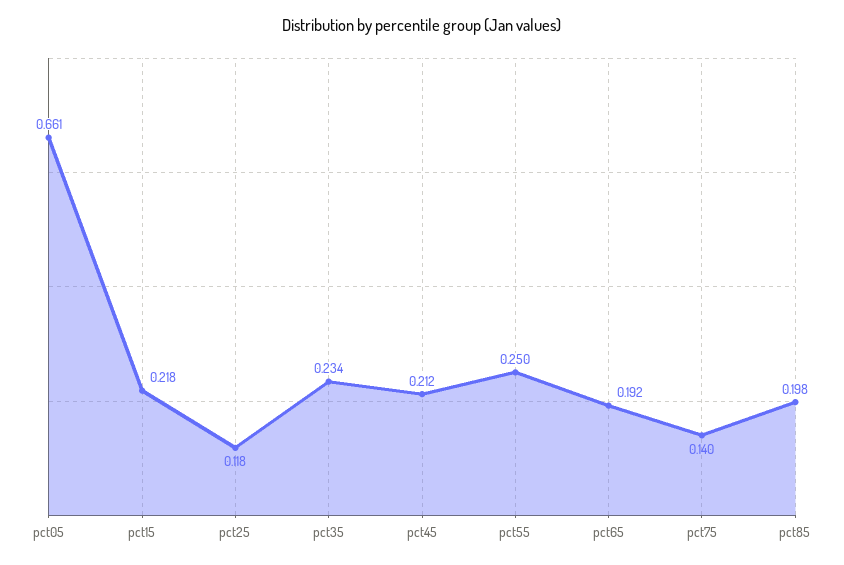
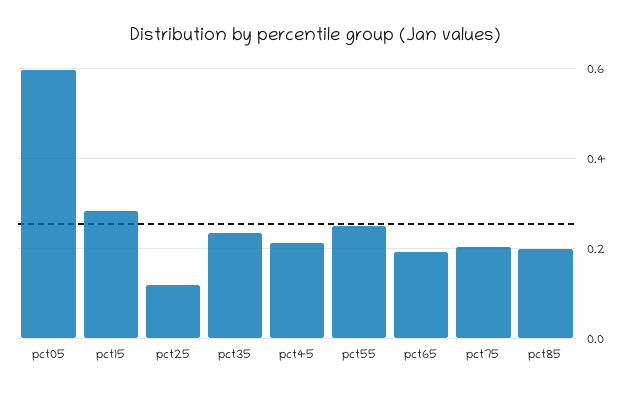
pct05: 0.661 -> 0.6
pct15: 0.218 -> 0.28
pct75: 0.14 -> 0.2

